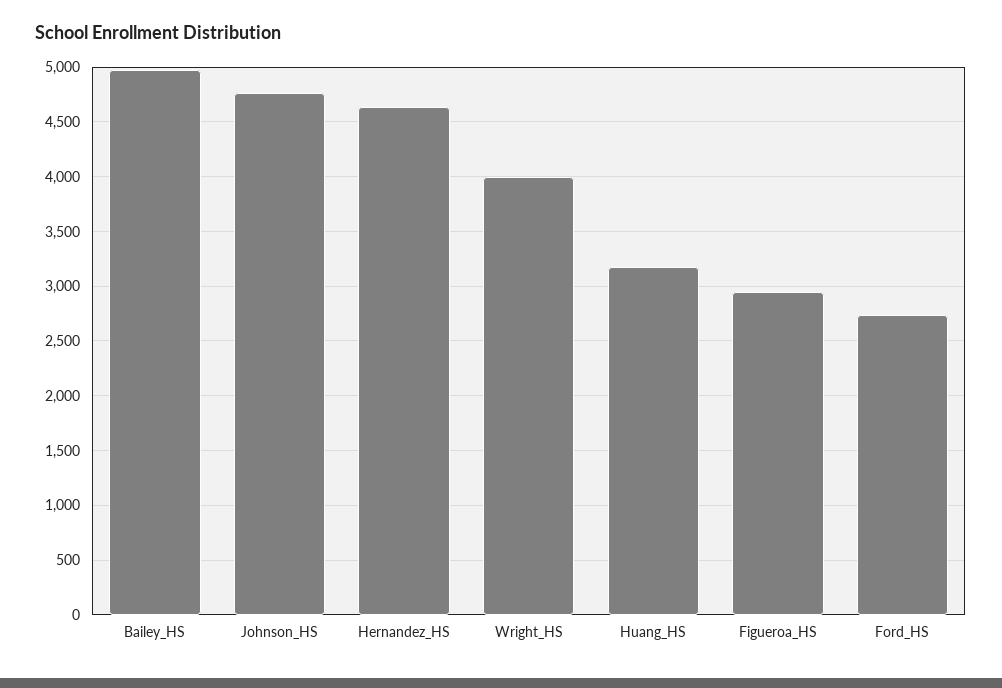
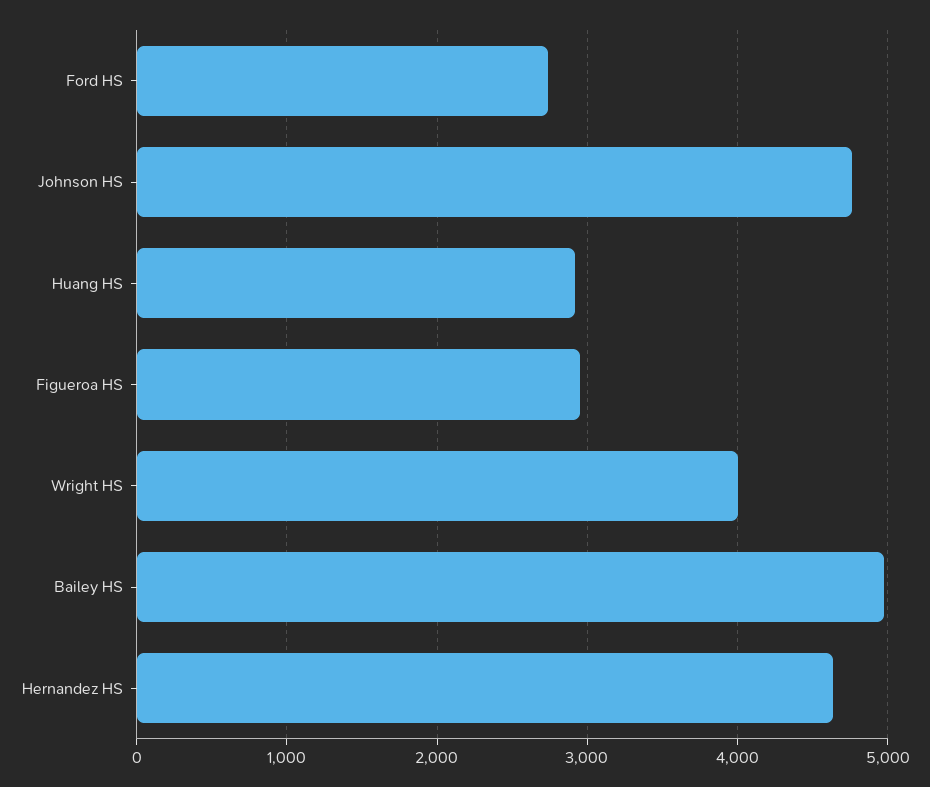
Huang_HS: 3200 -> 2900

